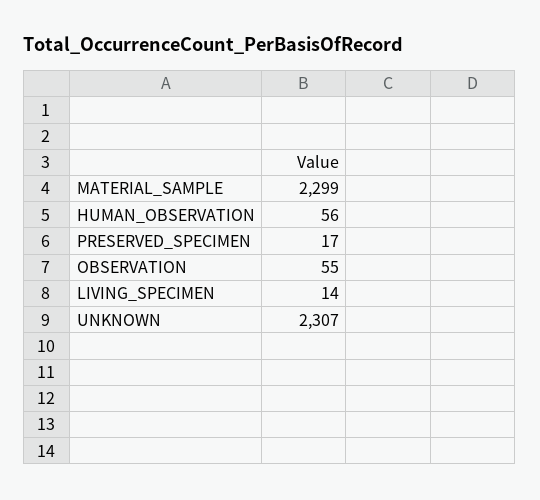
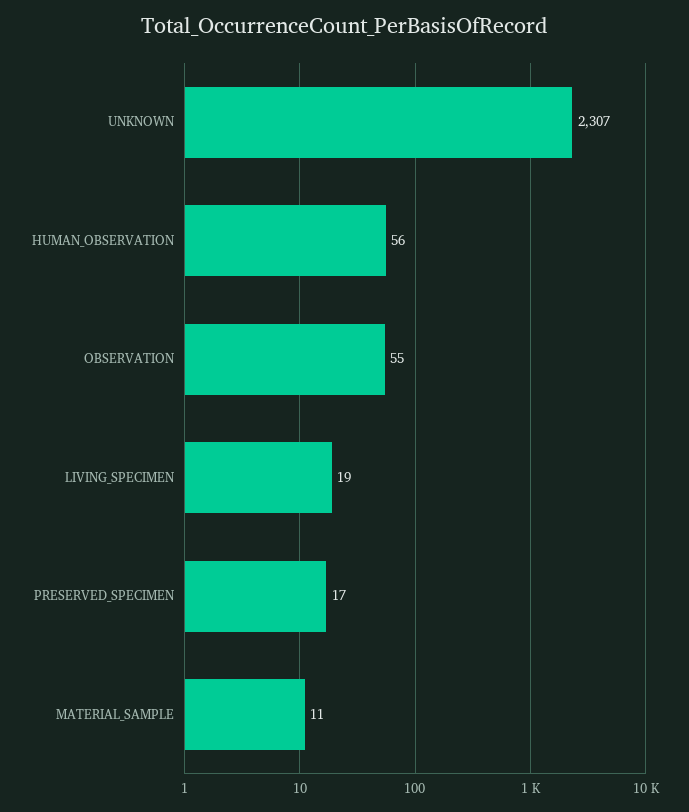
MATERIAL_SAMPLE: 2299 -> 11
LIVING_SPECIMEN: 14 -> 19

